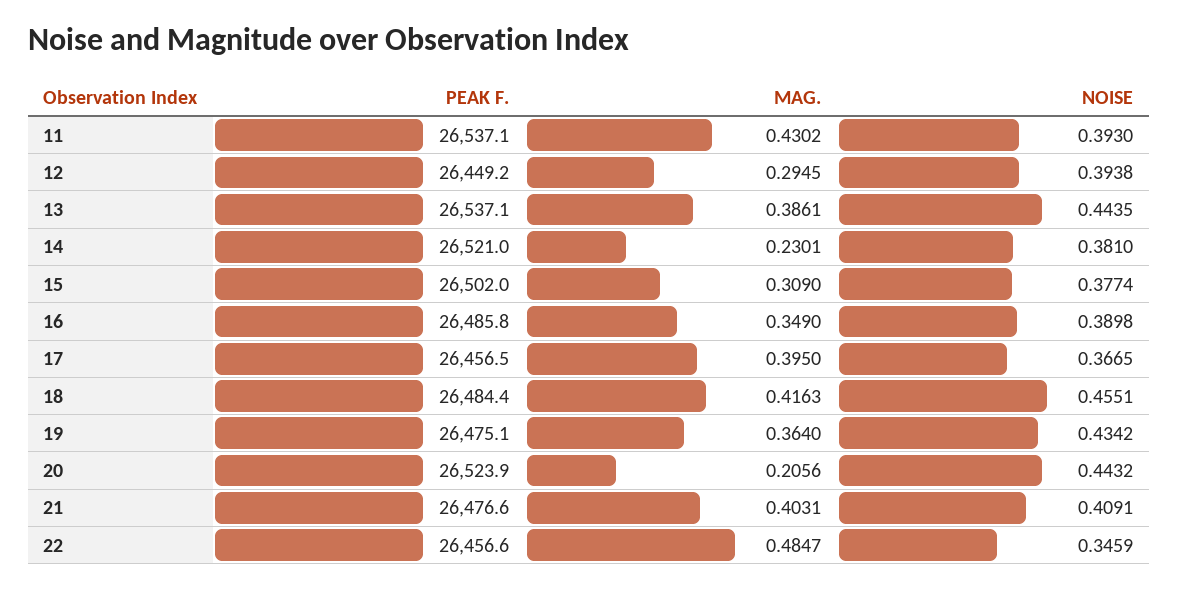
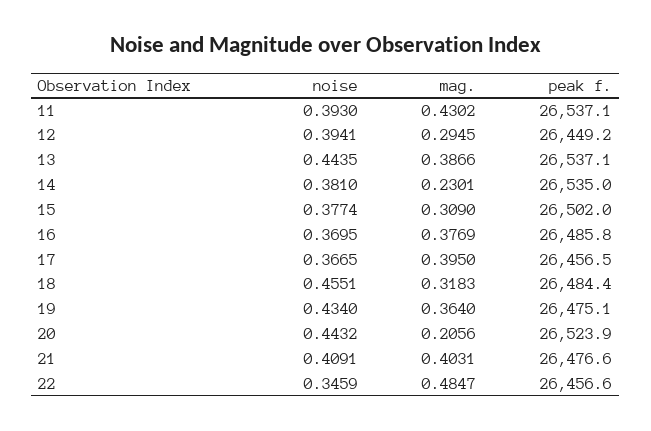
NOISE, 12: 0.3938 -> 0.3941
MAG., 13: 0.3861 -> 0.3866
PEAK F., 14: 26521 -> 26535
MAG., 16: 0.349 -> 0.3769
NOISE, 16: 0.3898 -> 0.3695
MAG., 18: 0.4163 -> 0.3183
NOISE, 19: 0.4342 -> 0.434

